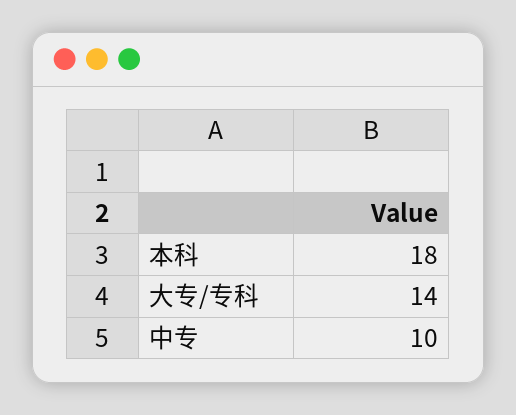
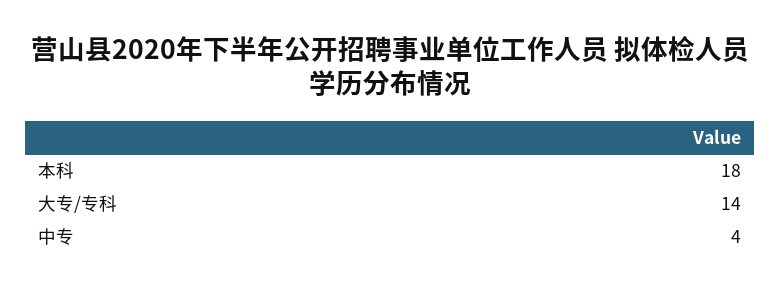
中专: 10 -> 4

